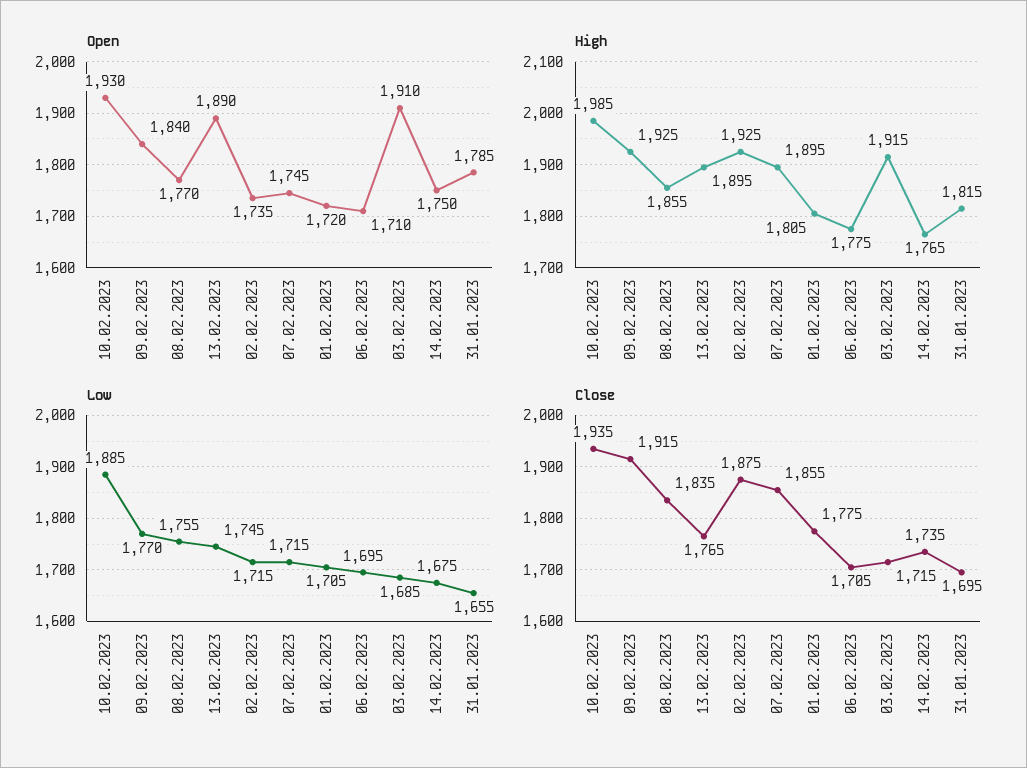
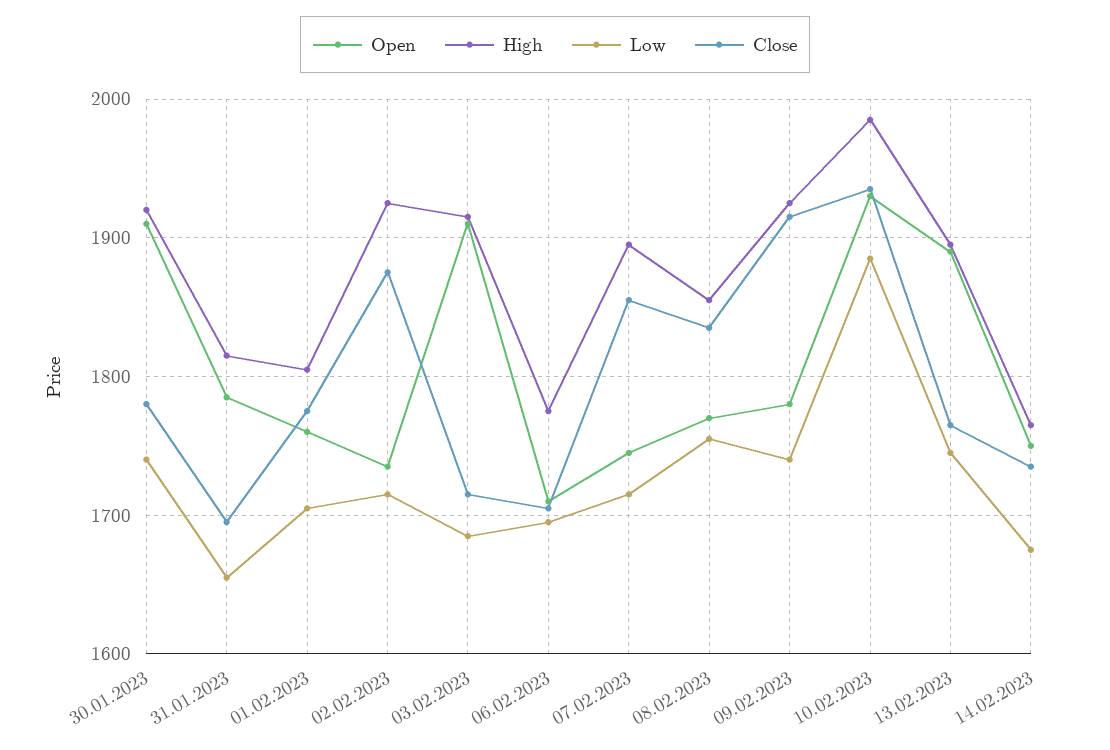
Open, 09.02.2023: 1840 -> 1780
Open, 01.02.2023: 1720 -> 1760
Low, 09.02.2023: 1770 -> 1740
Open, 30.01.2023: none -> 1910
High, 30.01.2023: none -> 1920
Low, 30.01.2023: none -> 1740
Close, 30.01.2023: none -> 1780

